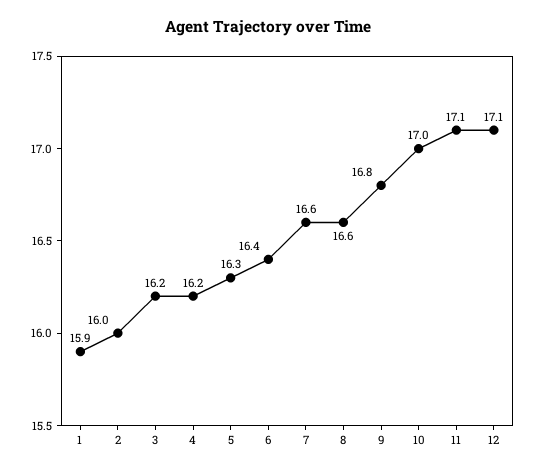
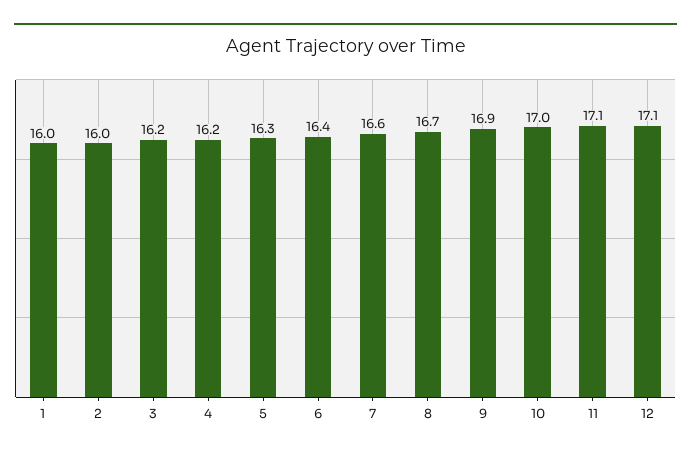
1: 15.9 -> 16
8: 16.6 -> 16.7
9: 16.8 -> 16.9

